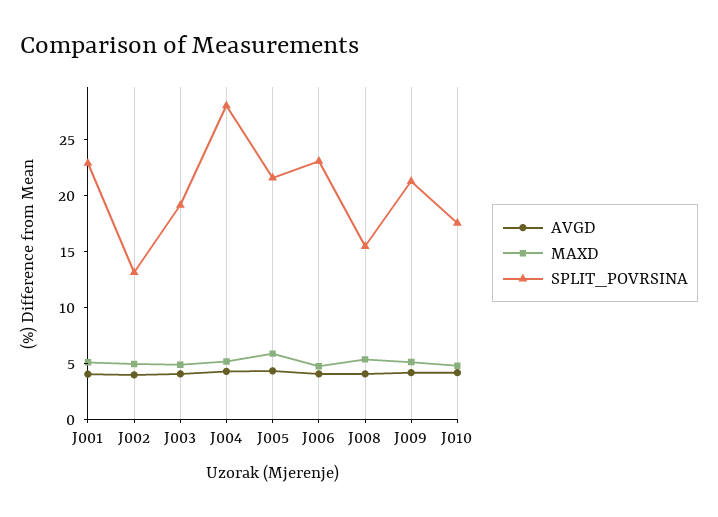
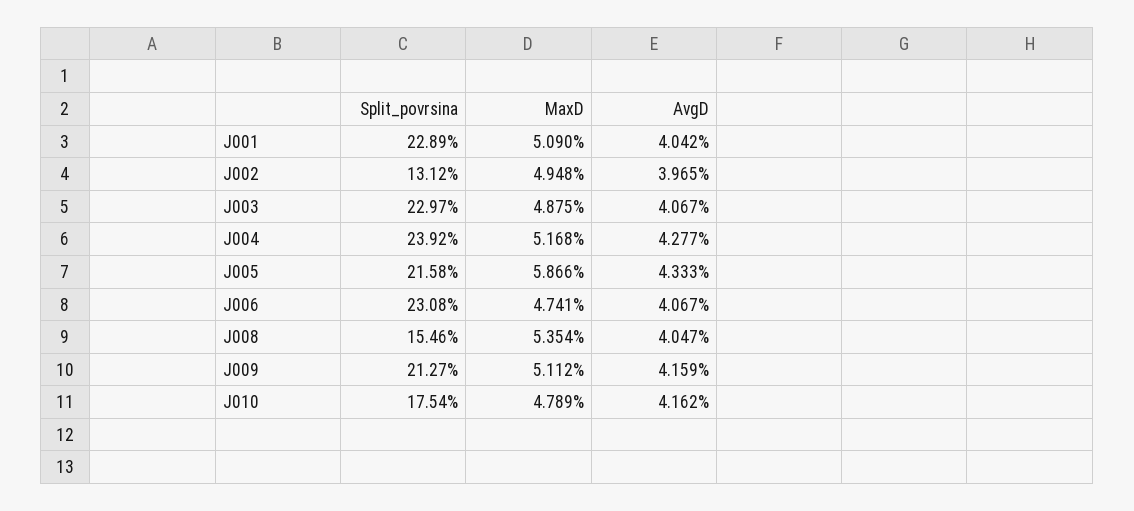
SPLIT_POVRSINA, J003: 19 -> 22.97
SPLIT_POVRSINA, J004: 28 -> 23.92

